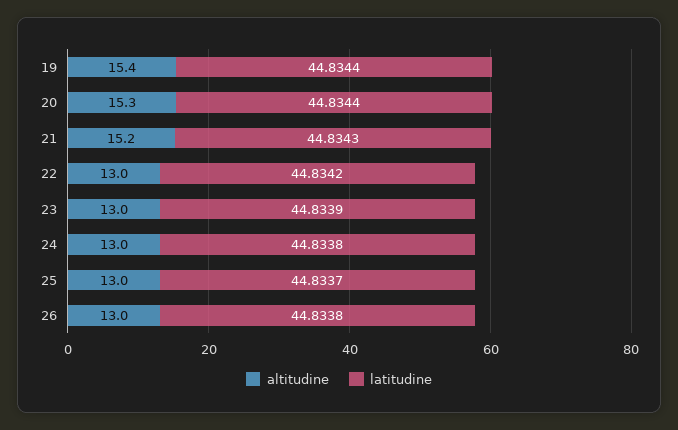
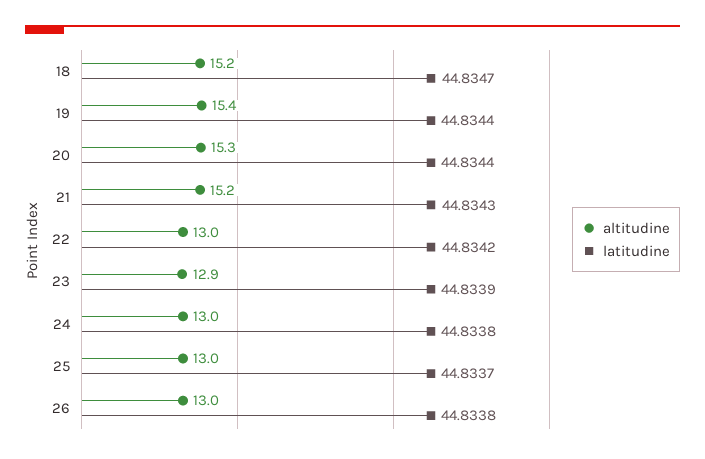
altitudine, 23: 13 -> 12.9
altitudine, 18: none -> 15.2
latitudine, 18: none -> 44.8347

